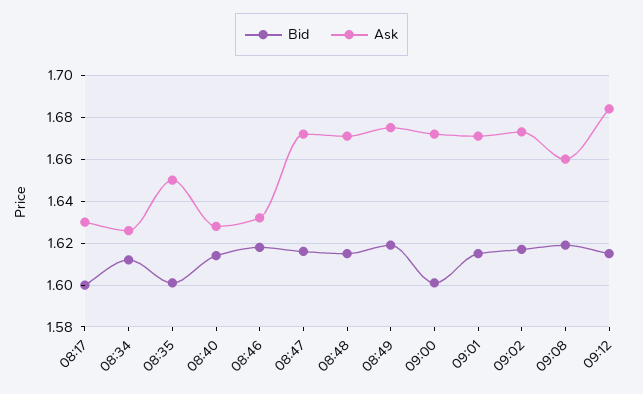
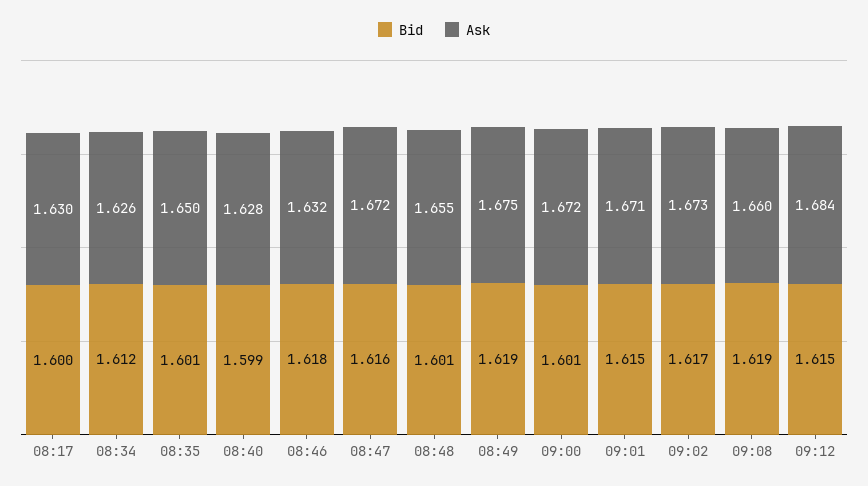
Bid, 08:40: 1.615 -> 1.599
Bid, 08:48: 1.615 -> 1.601
Ask, 08:48: 1.67 -> 1.655

